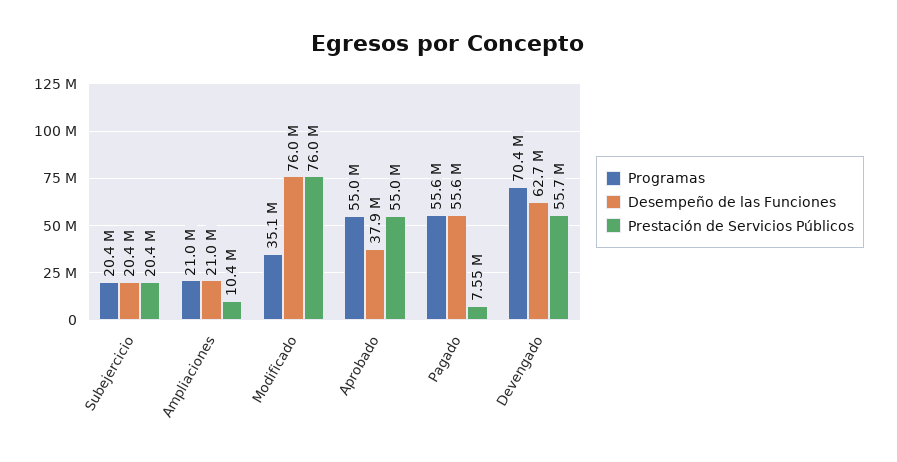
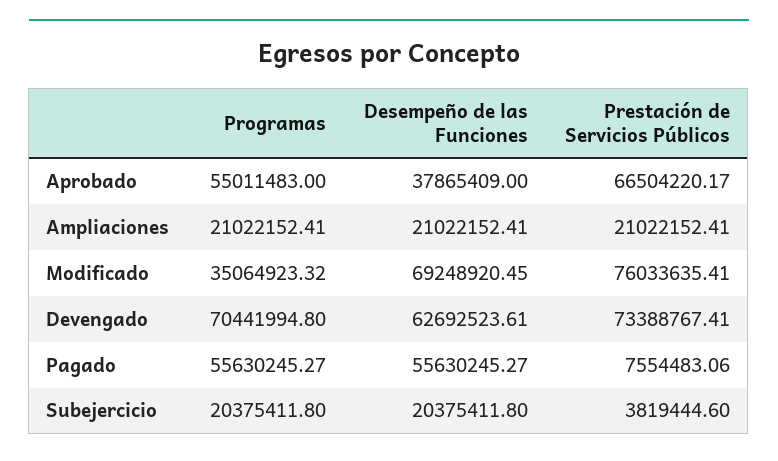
Prestación de Servicios Públicos, Subejercicio: 20400000 -> 3819444.6
Prestación de Servicios Públicos, Ampliaciones: 10400000 -> 21022152.41
Desempeño de las Funciones, Modificado: 76000000 -> 69248920.45
Prestación de Servicios Públicos, Aprobado: 55000000 -> 66504220.17
Prestación de Servicios Públicos, Devengado: 55700000 -> 73388767.41

